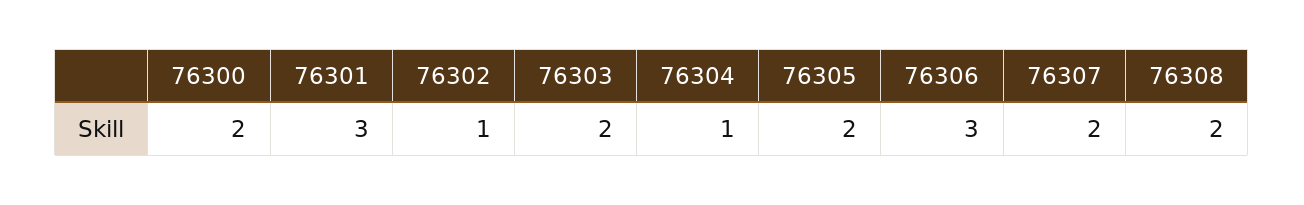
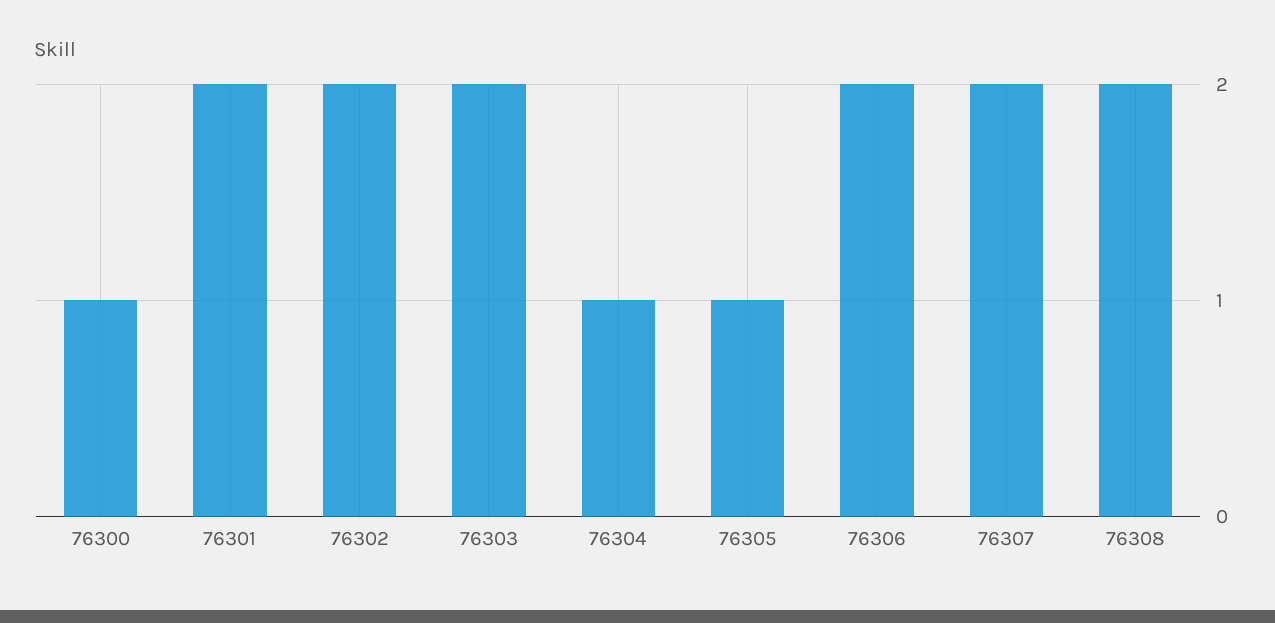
76300: 2 -> 1
76301: 3 -> 2
76302: 1 -> 2
76305: 2 -> 1
76306: 3 -> 2

